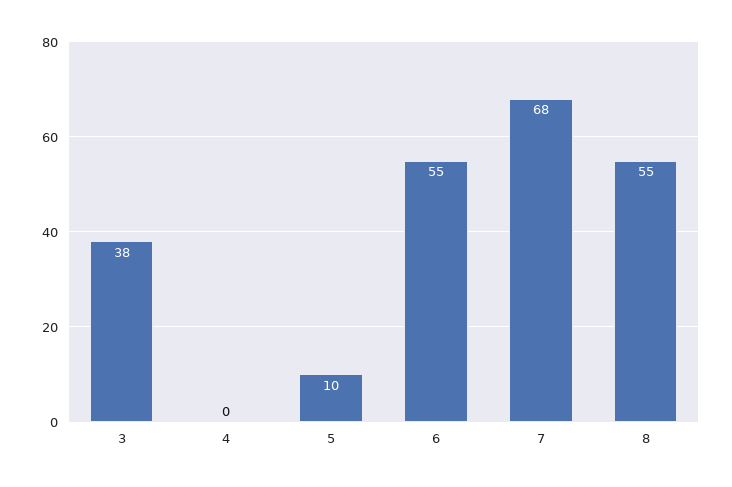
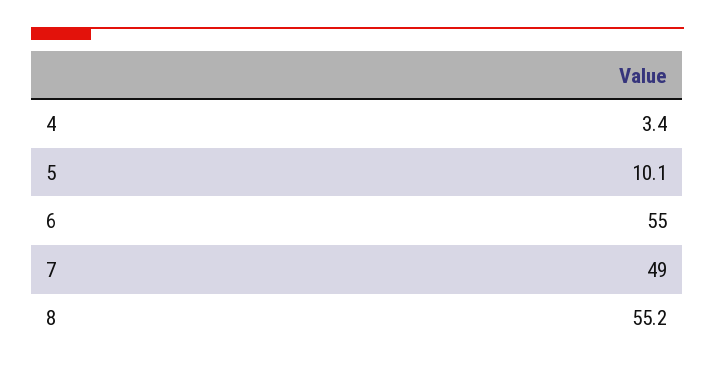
3: 38 -> none
4: 0 -> 3.4
7: 68 -> 49

